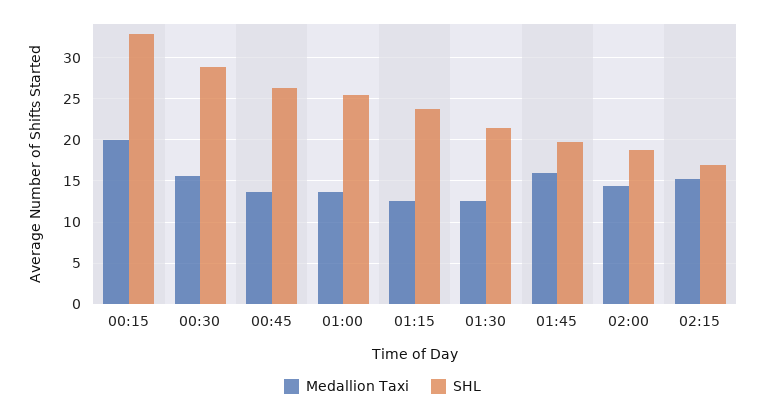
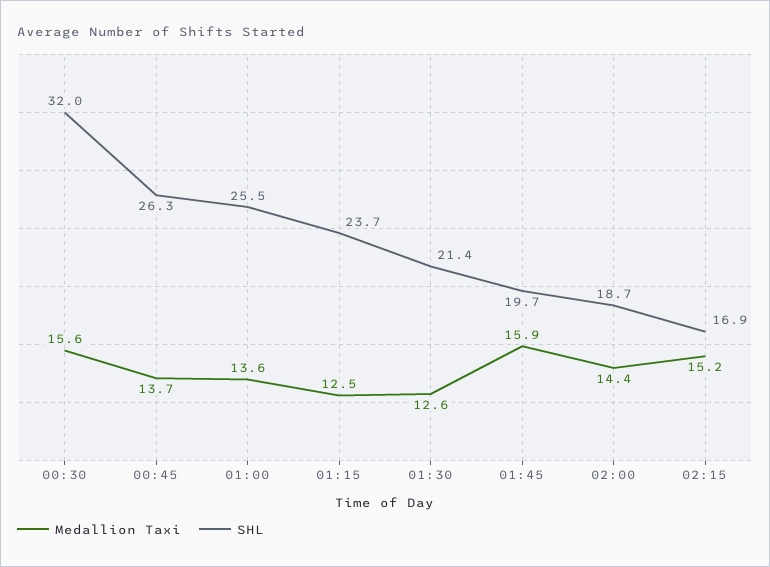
Medallion Taxi, 00:15: 20 -> none
SHL, 00:15: 33 -> none
SHL, 00:30: 29 -> 32

